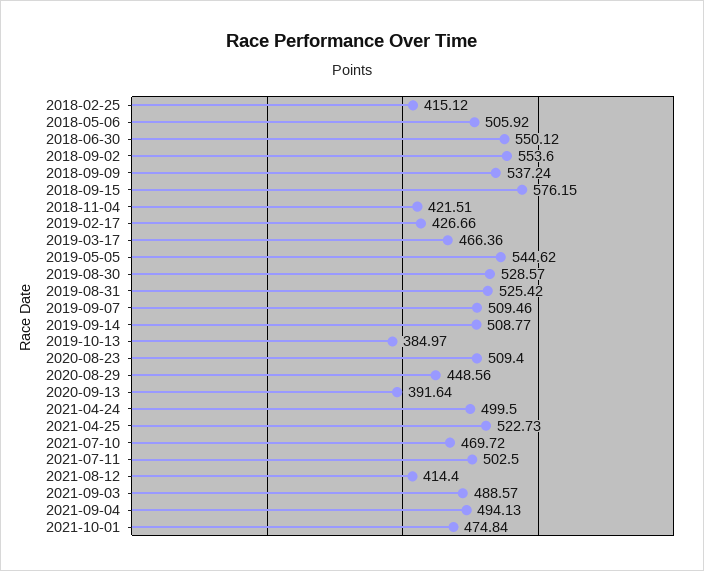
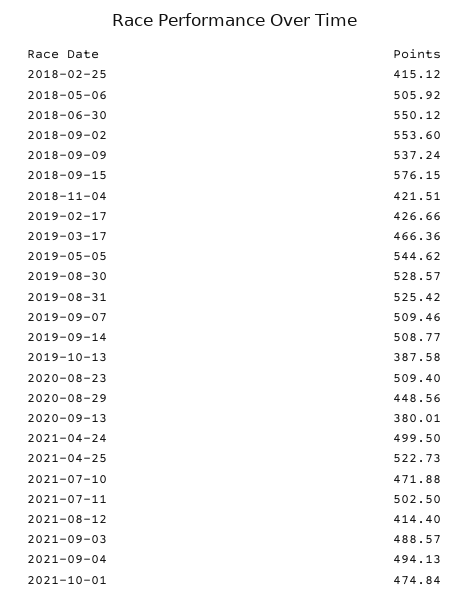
2019-10-13: 384.97 -> 387.58
2020-09-13: 391.64 -> 380.01
2021-07-10: 469.72 -> 471.88

